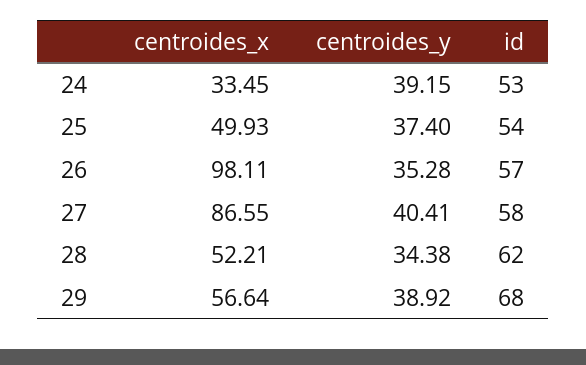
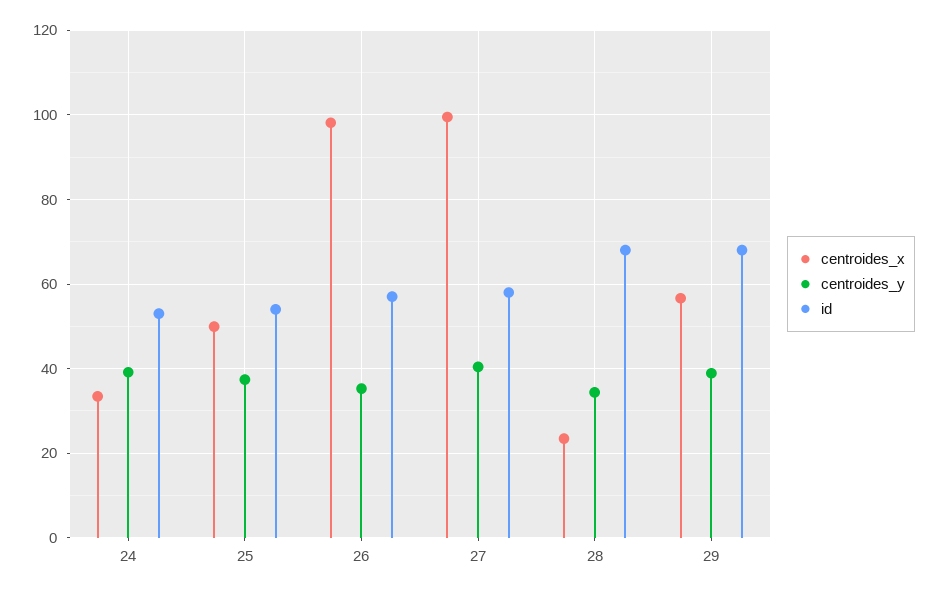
centroides_x, 27: 86.55 -> 100
centroides_x, 28: 52.21 -> 24
id, 28: 62 -> 68

